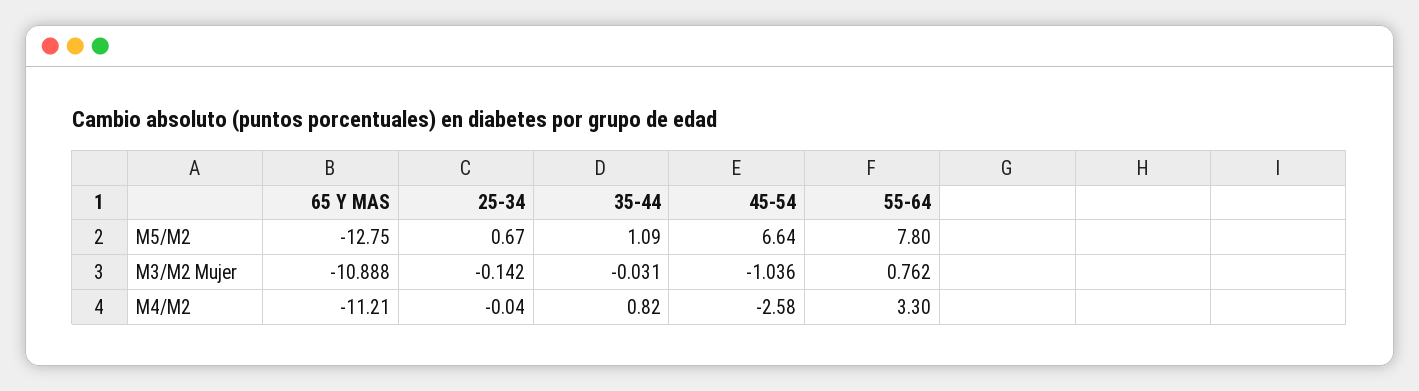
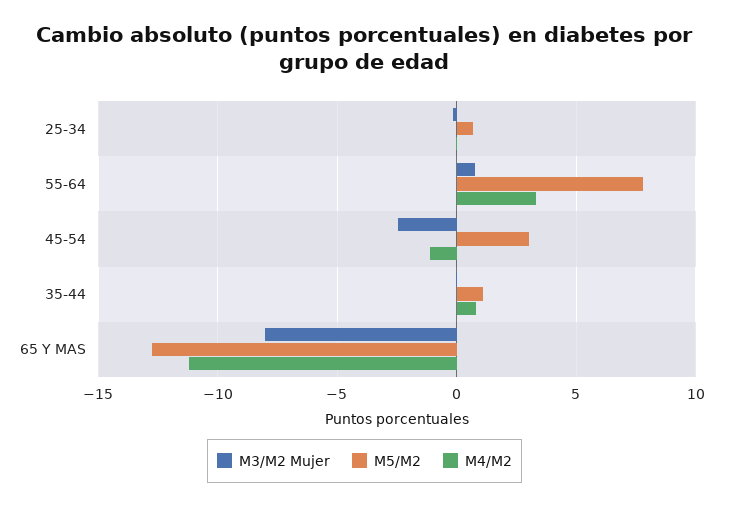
M5/M2, 45-54: 6.64 -> 3
M3/M2 Mujer, 65 Y MAS: -10.888 -> -8
M3/M2 Mujer, 45-54: -1.036 -> -2.5
M4/M2, 45-54: -2.58 -> -1

